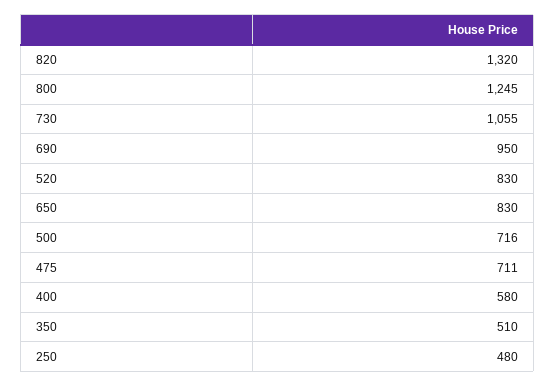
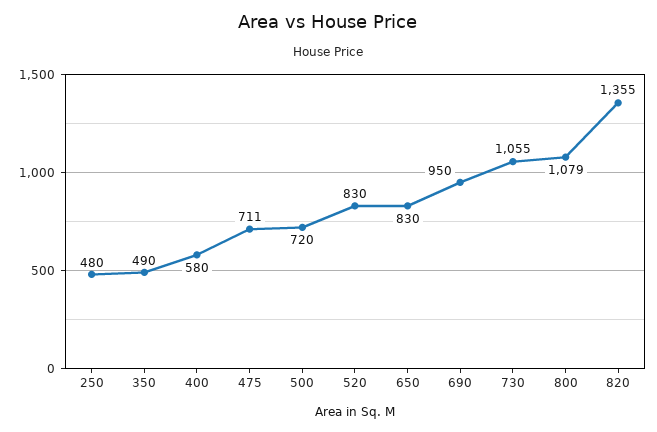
820: 1320 -> 1355
800: 1245 -> 1079
500: 716 -> 720
350: 510 -> 490

